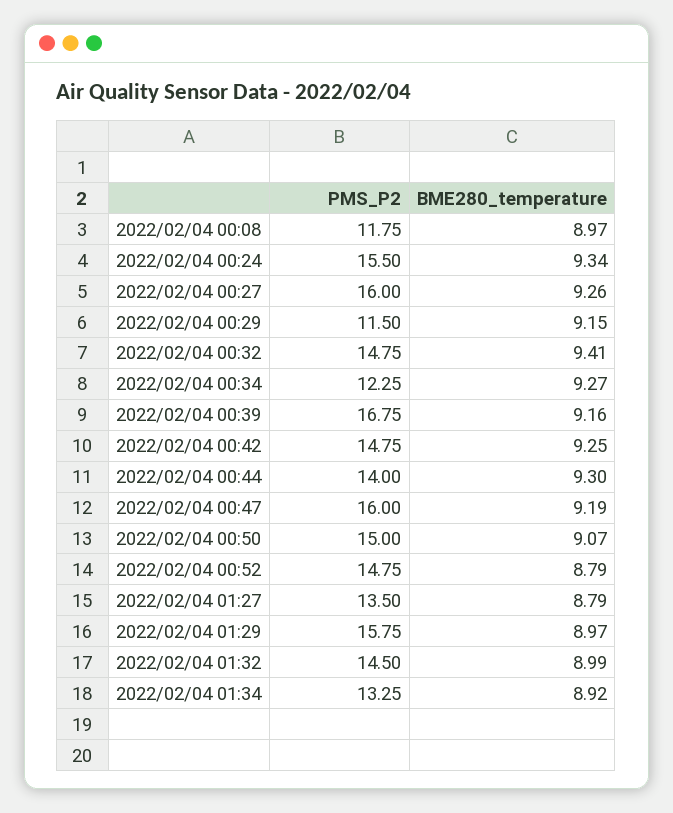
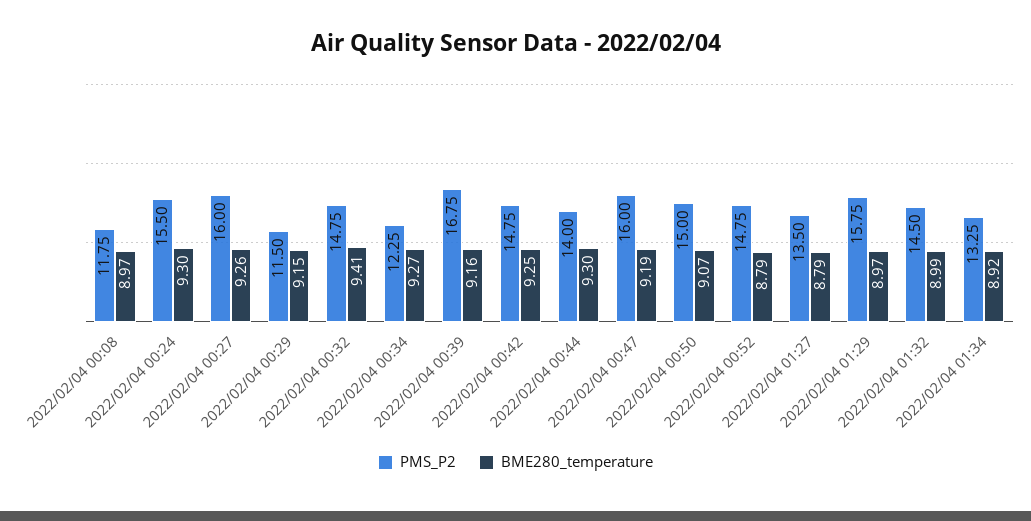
BME280_temperature, 2022/02/04 00:24: 9.34 -> 9.3

